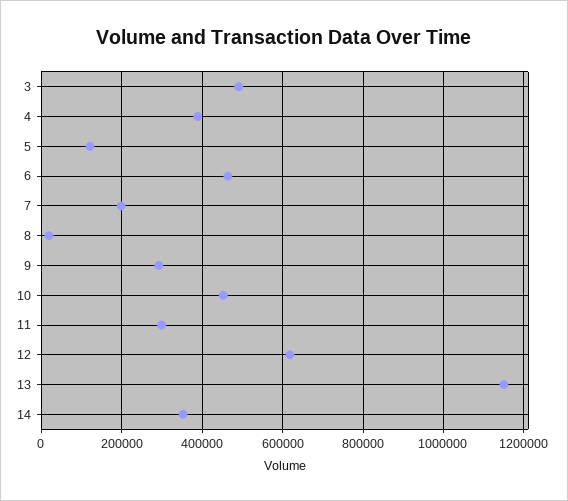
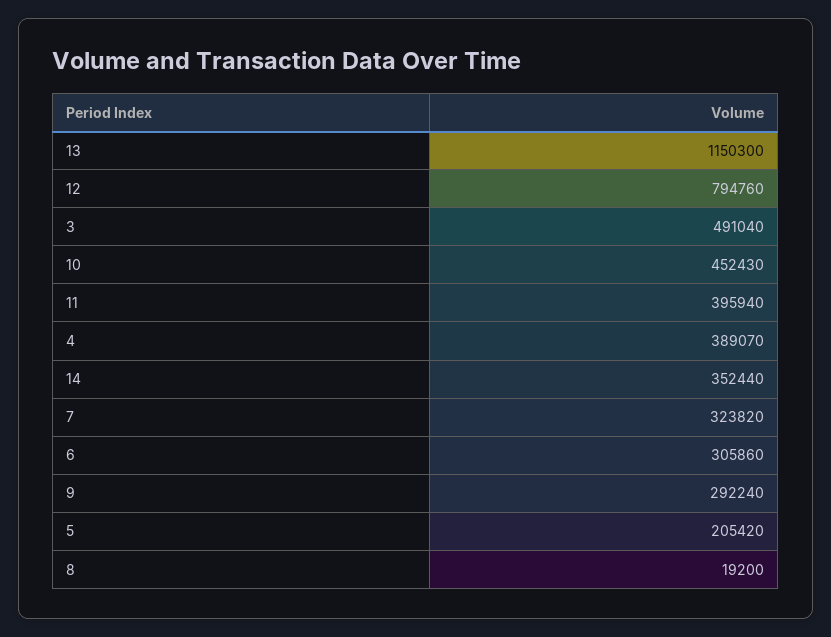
5: 120000 -> 205420
6: 460000 -> 305860
7: 200000 -> 323820
11: 300000 -> 395940
12: 620000 -> 794760

